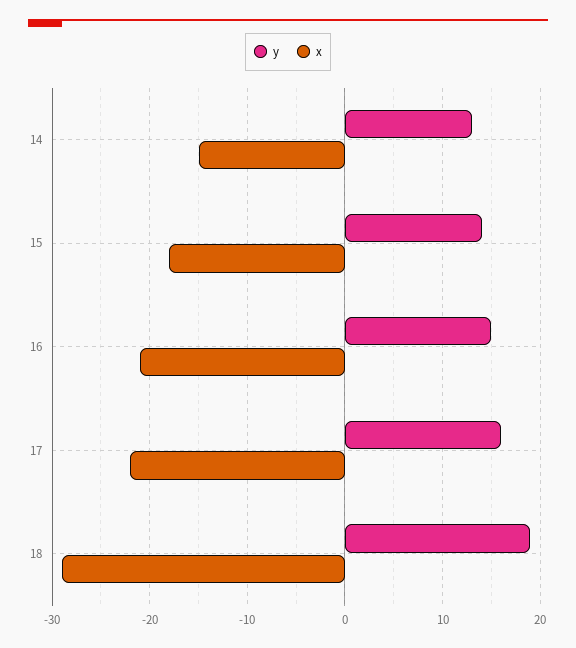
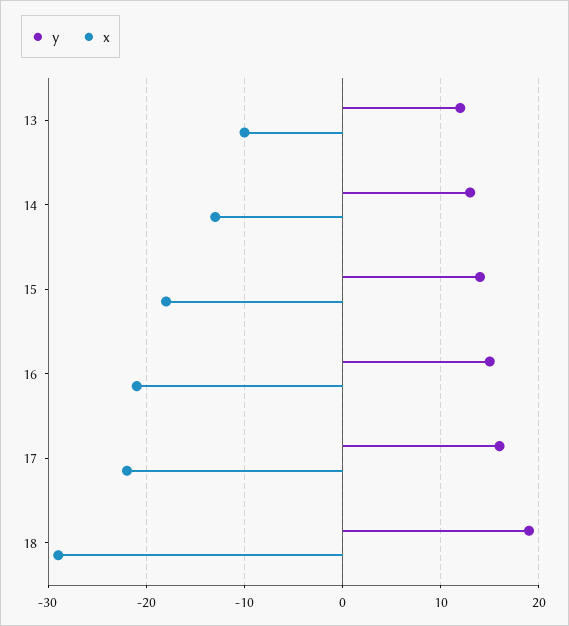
x, 14: -15 -> -13
y, 13: none -> 12
x, 13: none -> -10

